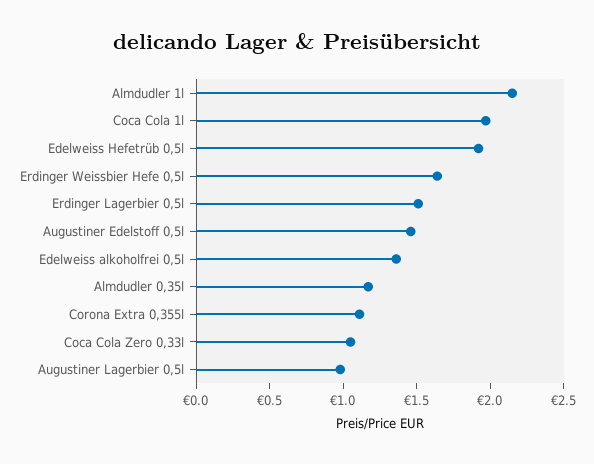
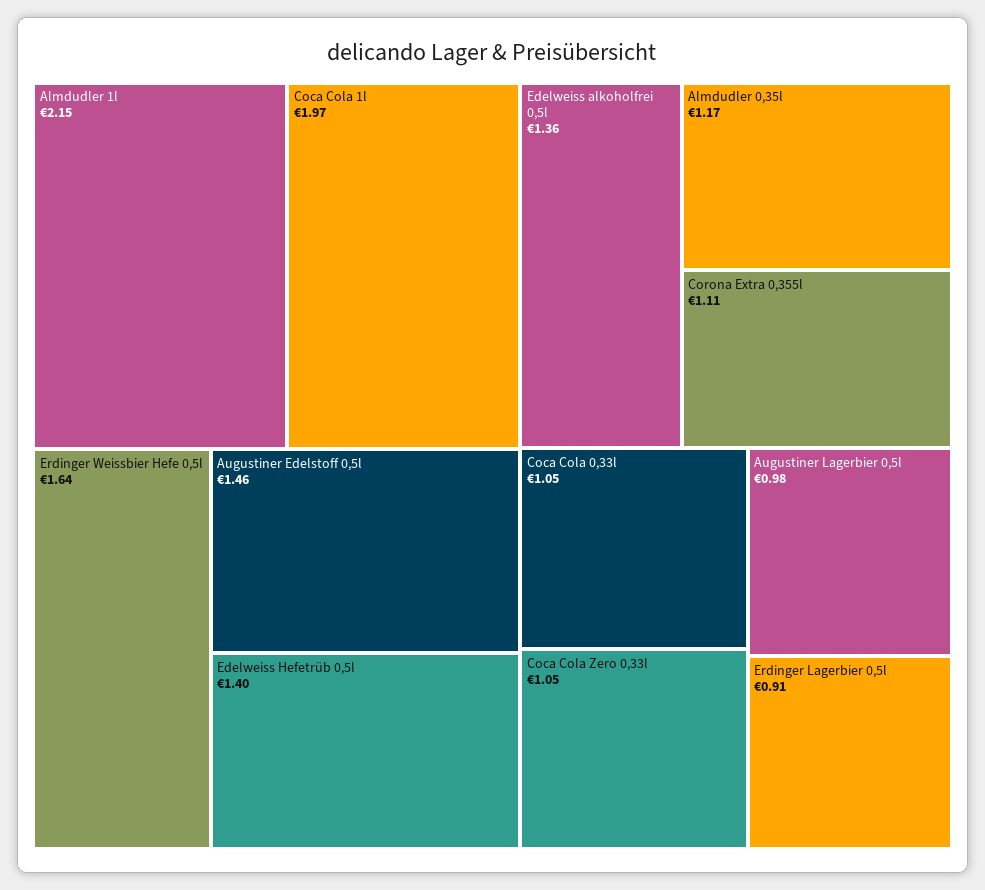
Edelweiss Hefetrüb 0,5l: 1.9 -> 1.4
Erdinger Lagerbier 0,5l: 1.5 -> 0.91
Coca Cola 0,33l: none -> 1.05

